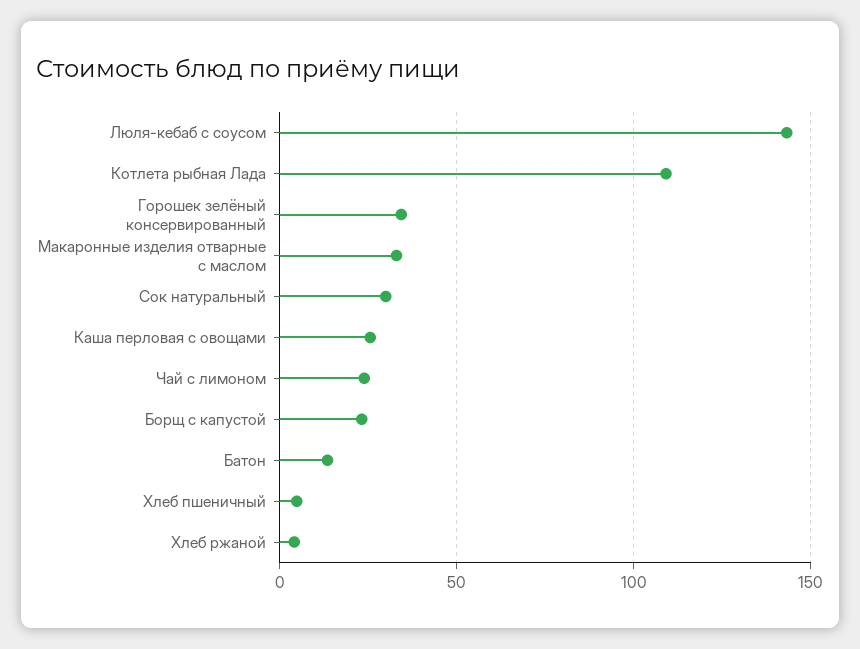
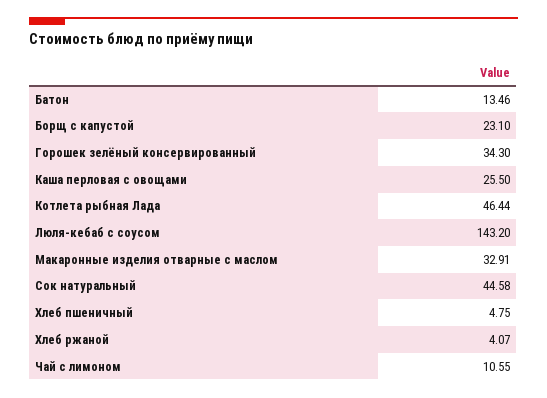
Котлета рыбная Лада: 110 -> 46.44
Сок натуральный: 30 -> 44.58
Чай с лимоном: 25 -> 10.55

